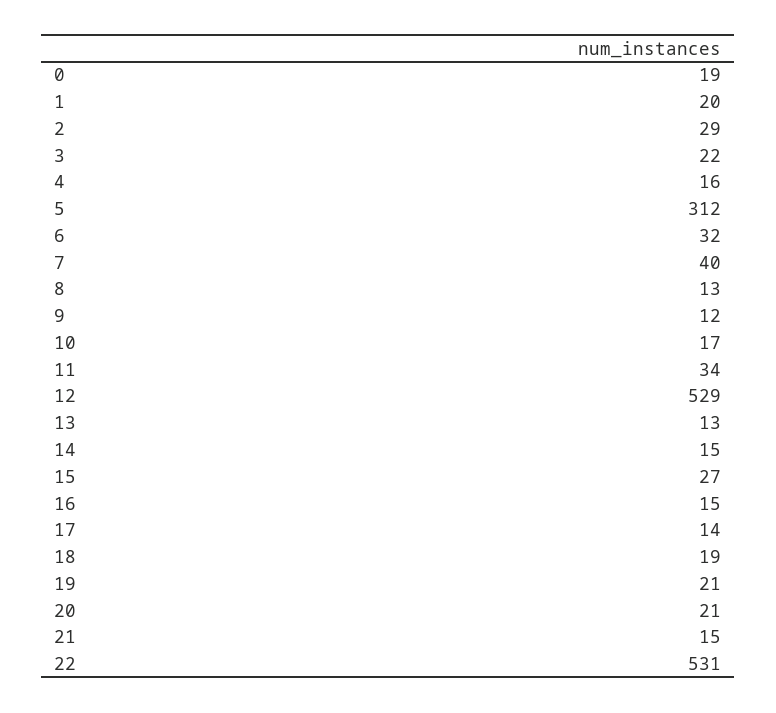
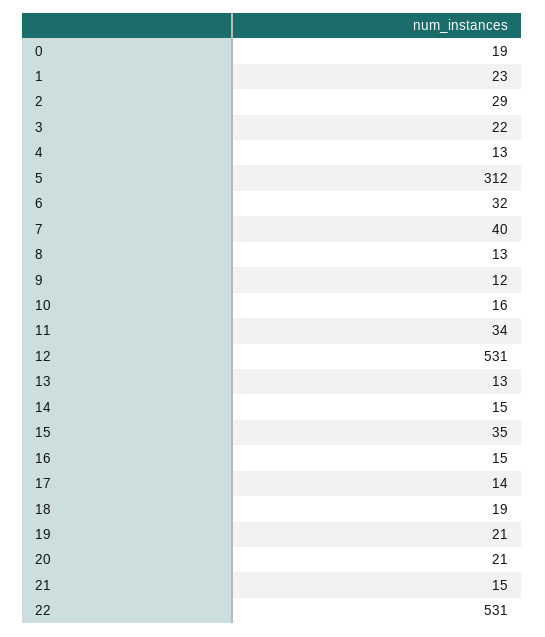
1: 20 -> 23
4: 16 -> 13
10: 17 -> 16
12: 529 -> 531
15: 27 -> 35

